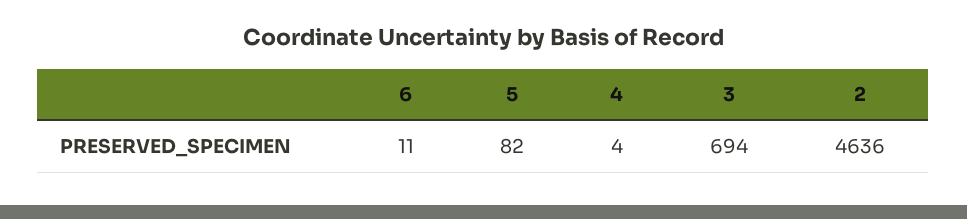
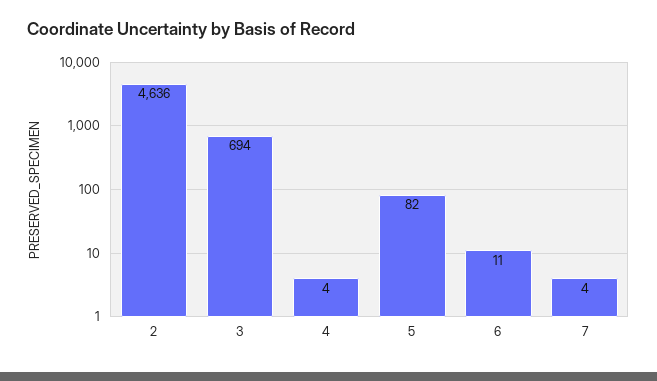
7: none -> 4

